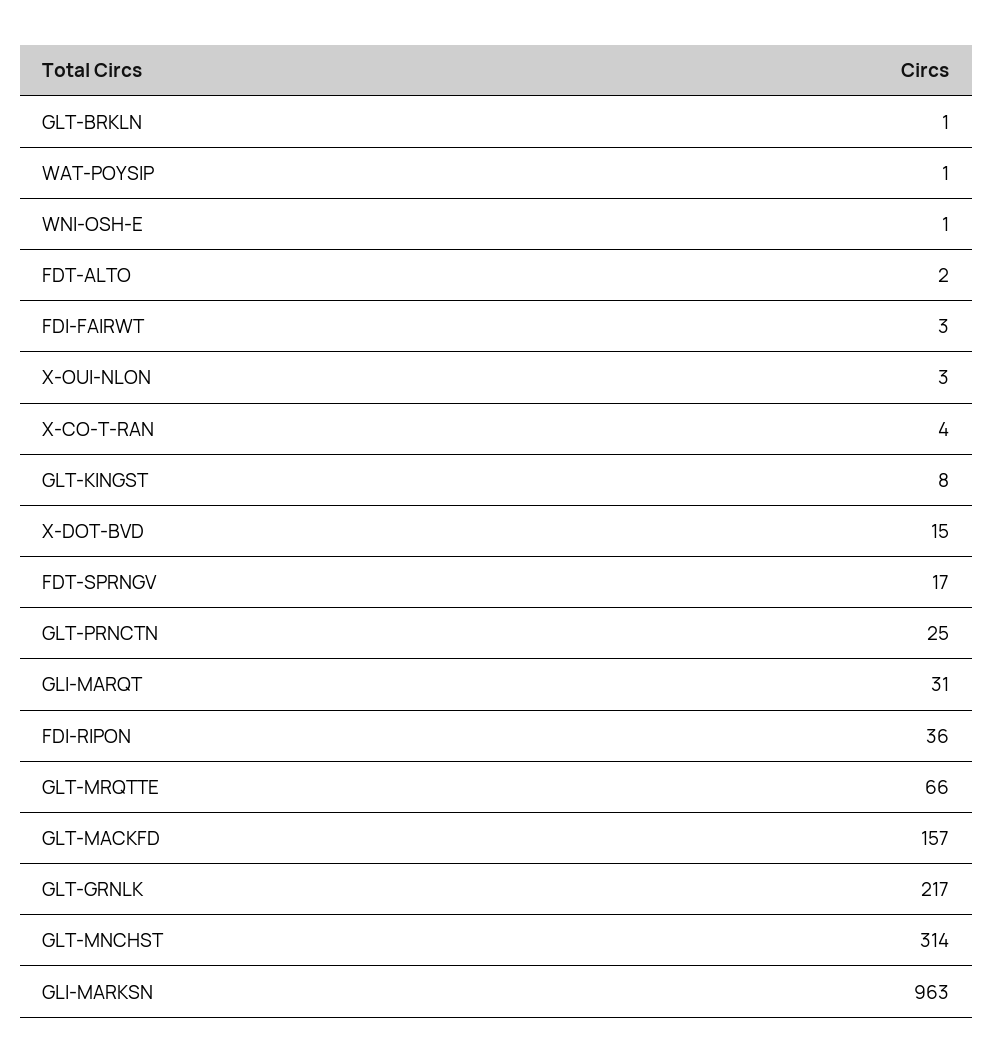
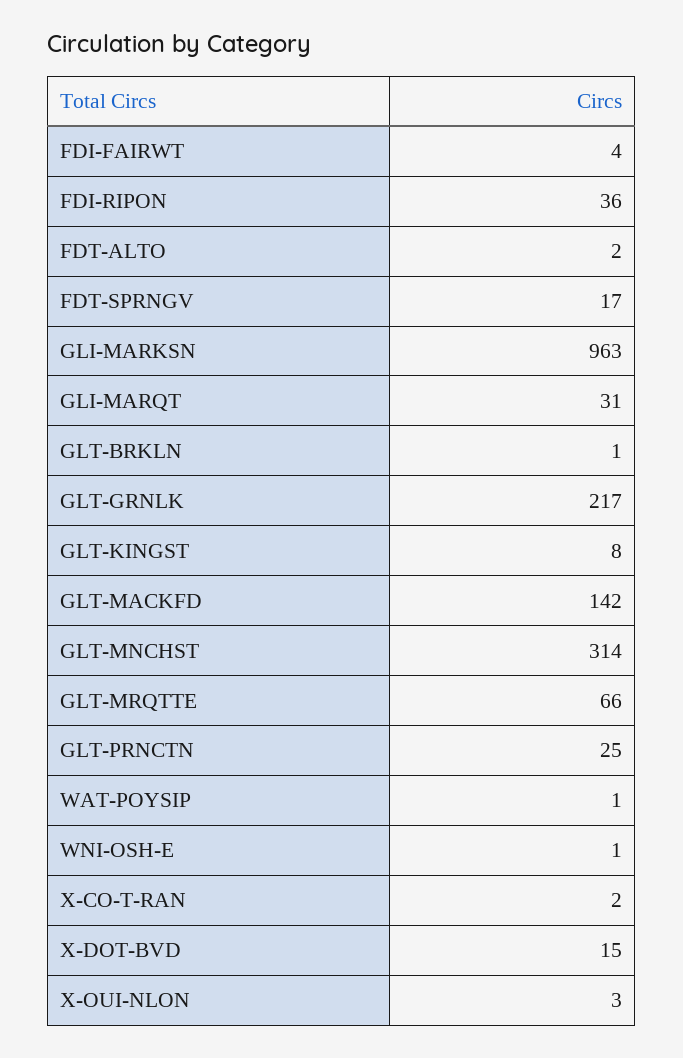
FDI-FAIRWT: 3 -> 4
X-CO-T-RAN: 4 -> 2
GLT-MACKFD: 157 -> 142

